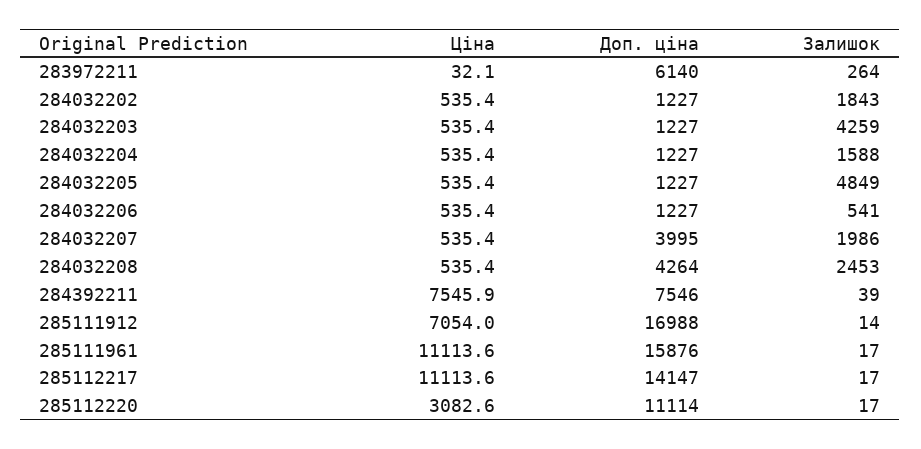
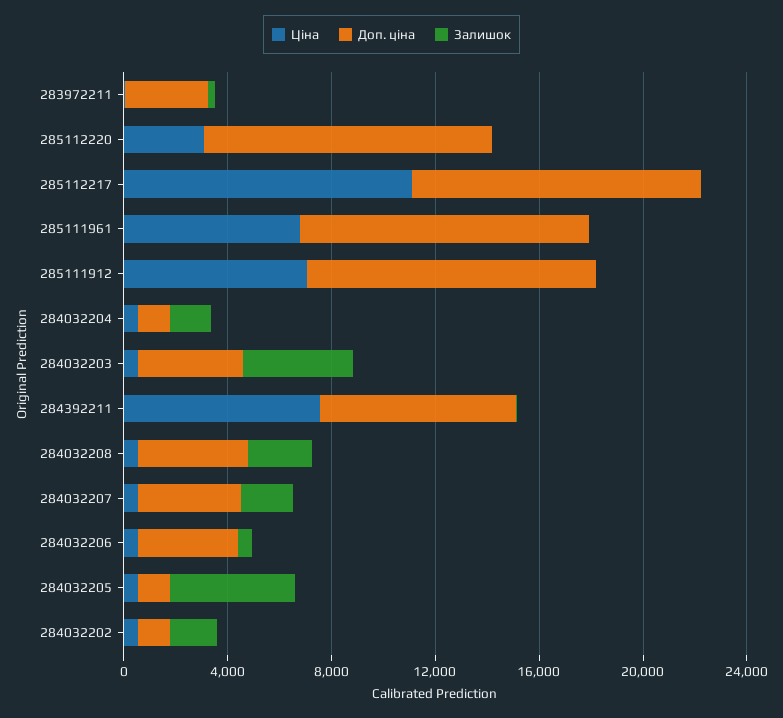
Доп. ціна, 283972211: 6140 -> 3000
Доп. ціна, 284032203: 1227 -> 4000
Доп. ціна, 284032206: 1227 -> 4000
Доп. ціна, 285111912: 16988 -> 11000
Ціна, 285111961: 11113.6 -> 7000
Доп. ціна, 285111961: 15876 -> 11000
Доп. ціна, 285112217: 14147 -> 11000

